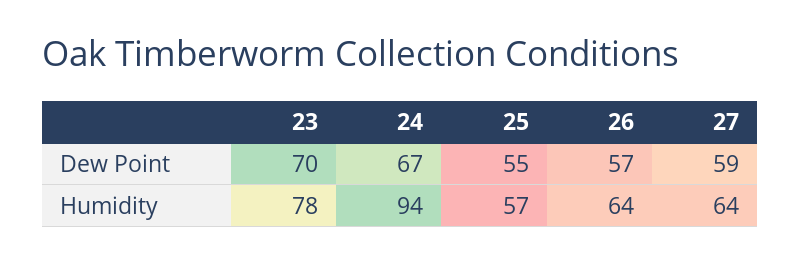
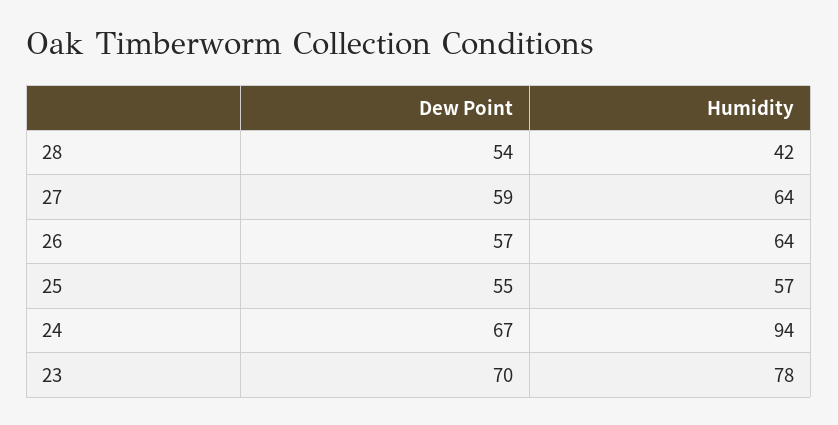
28, Dew Point: none -> 54
28, Humidity: none -> 42

